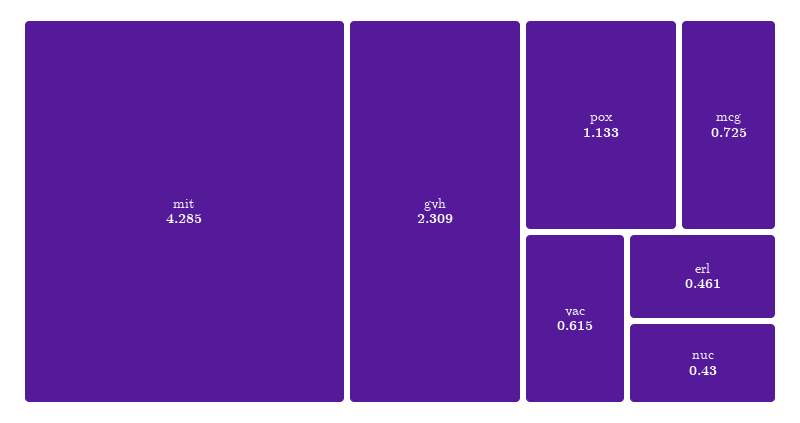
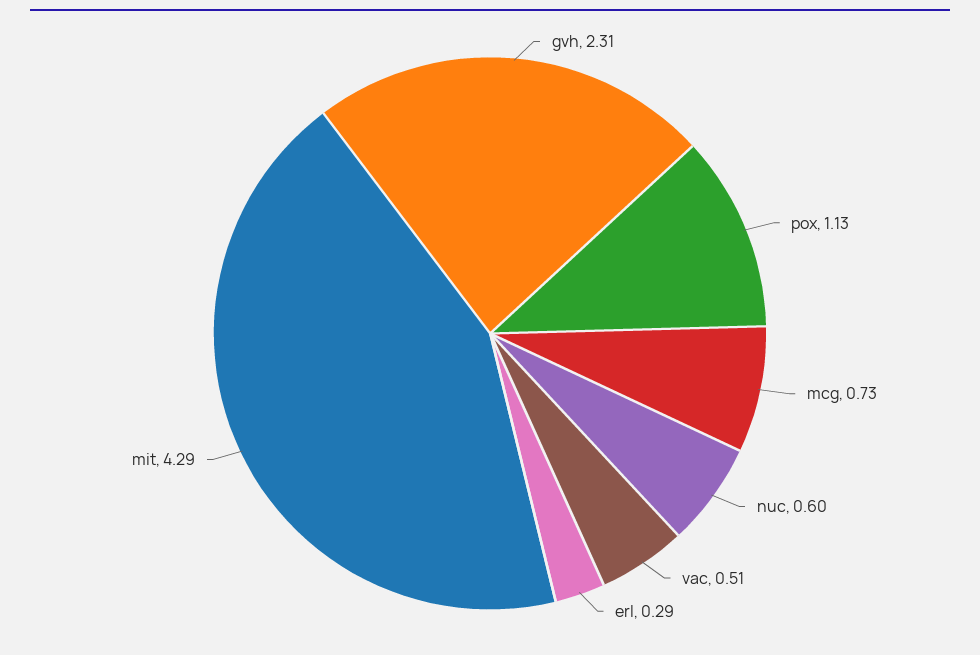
vac: 0.615 -> 0.51
erl: 0.461 -> 0.29
nuc: 0.43 -> 0.6

